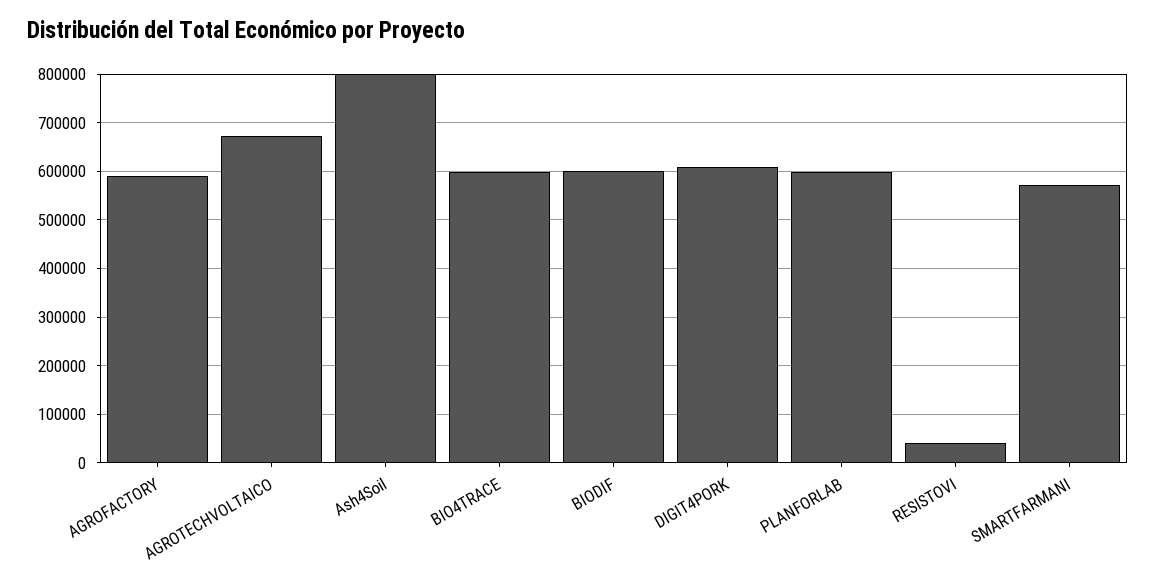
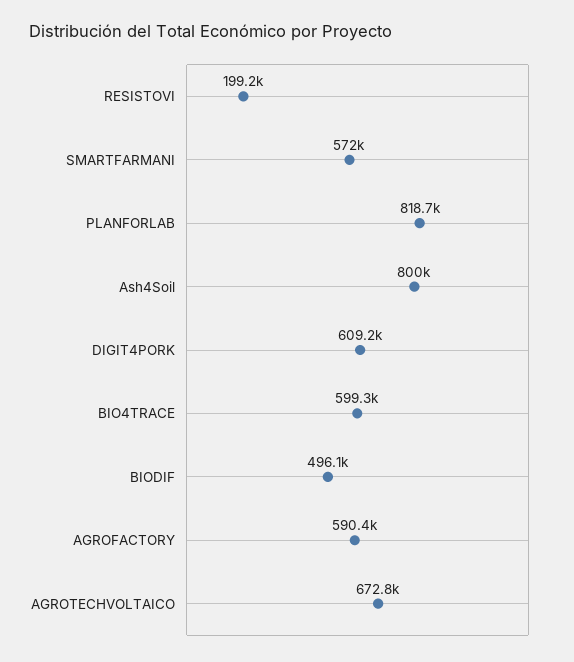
BIODIF: 600000 -> 496100
PLANFORLAB: 600000 -> 818700
RESISTOVI: 40000 -> 199200

